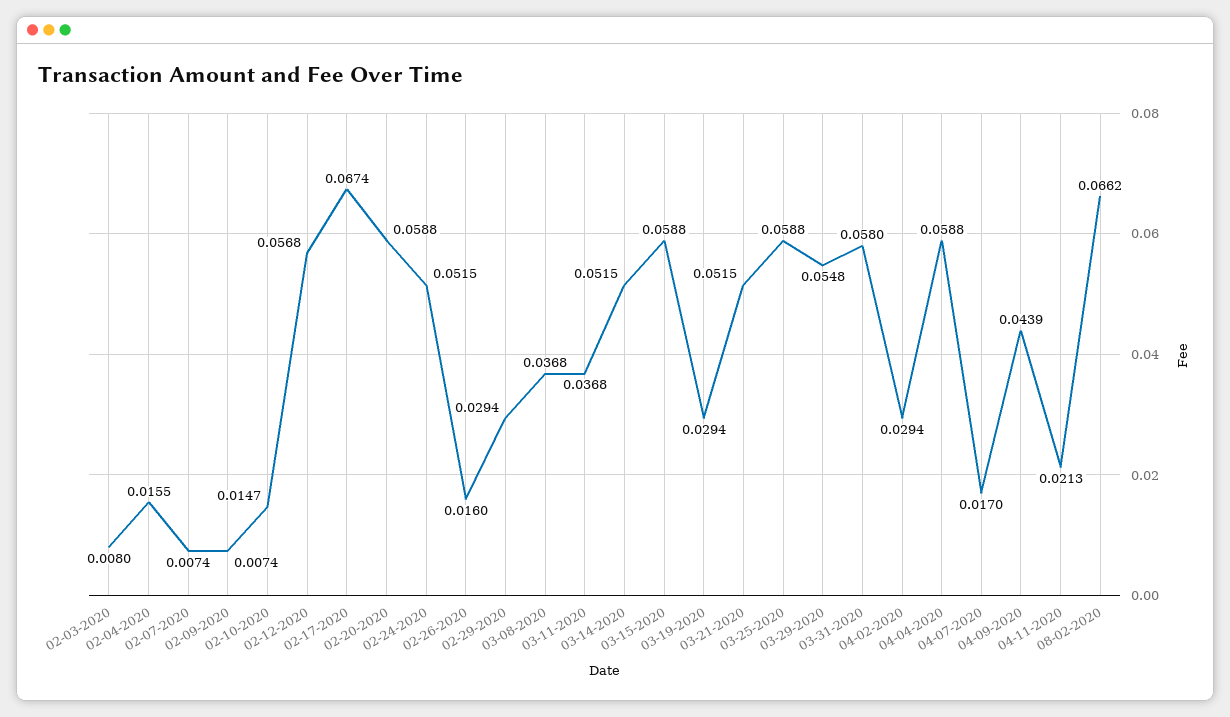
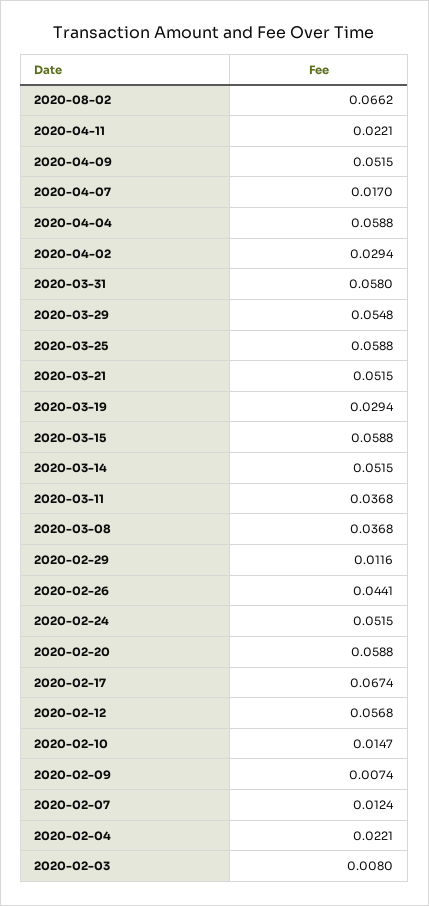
02-04-2020: 0.0155 -> 0.0221
02-07-2020: 0.0074 -> 0.0124
02-26-2020: 0.016 -> 0.0441
02-29-2020: 0.0294 -> 0.0116
04-09-2020: 0.0439 -> 0.0515
04-11-2020: 0.0213 -> 0.0221

